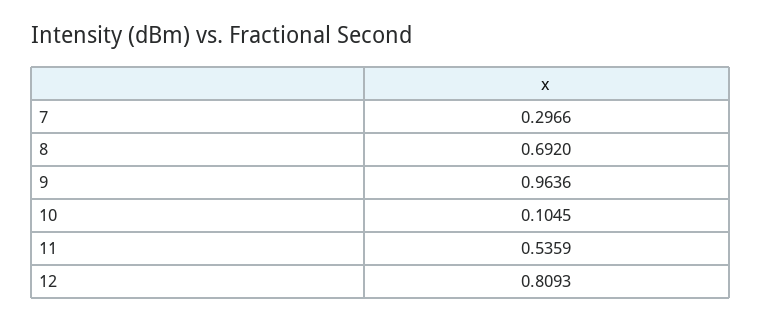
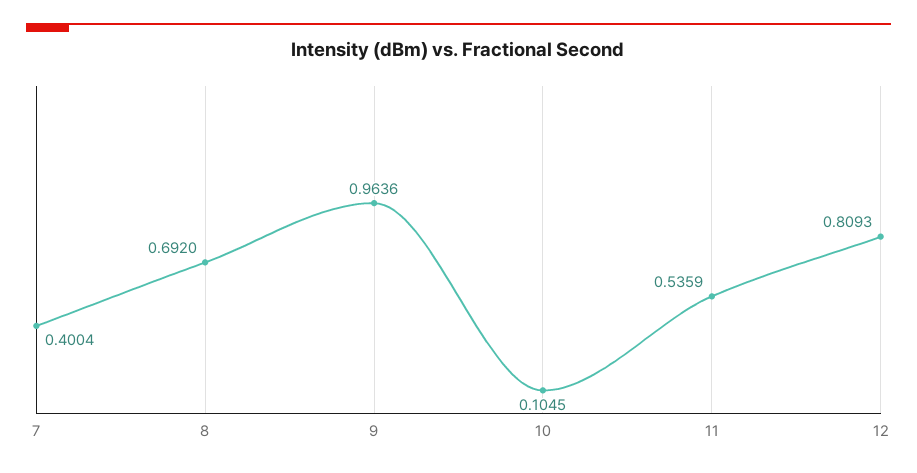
7: 0.2966 -> 0.4004

